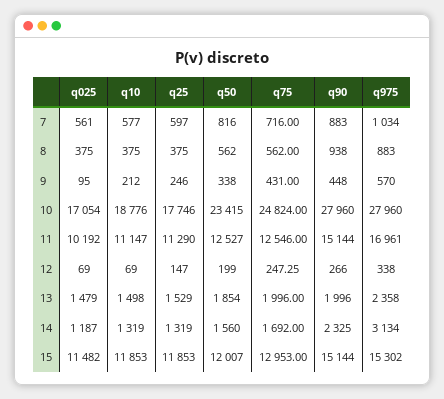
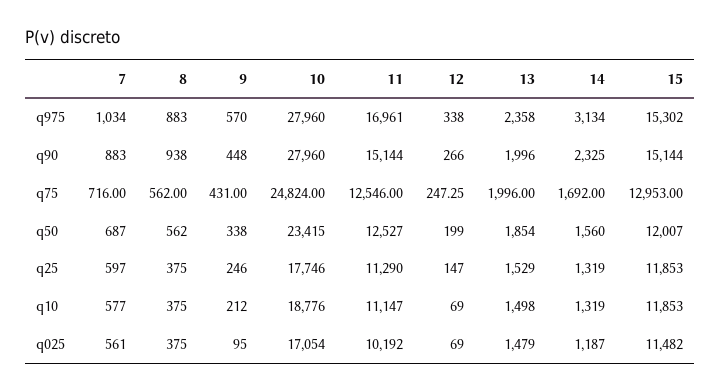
q50, 7: 816 -> 687

